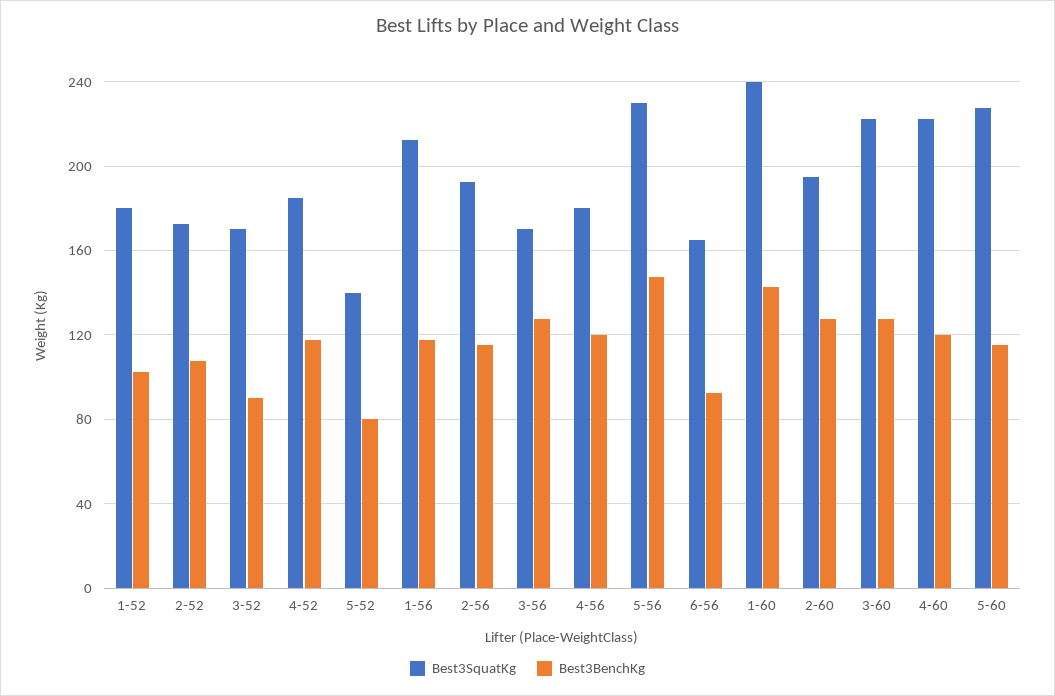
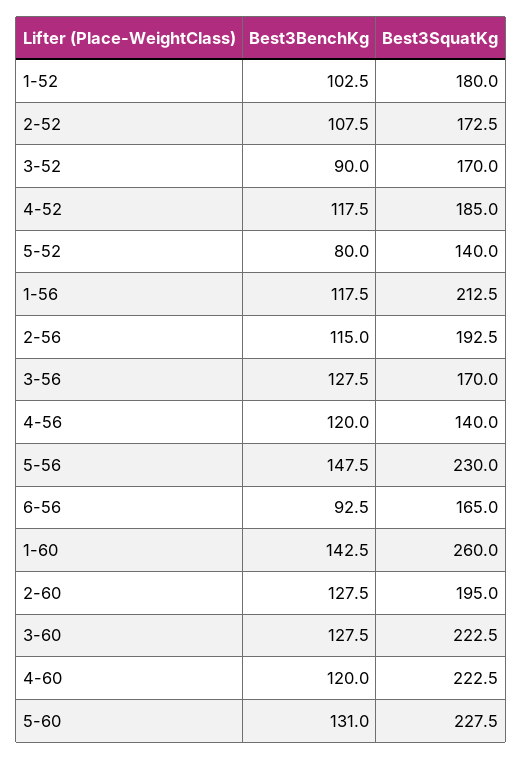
Best3SquatKg, 4-56: 180 -> 140
Best3SquatKg, 1-60: 240 -> 260
Best3BenchKg, 5-60: 115 -> 131

